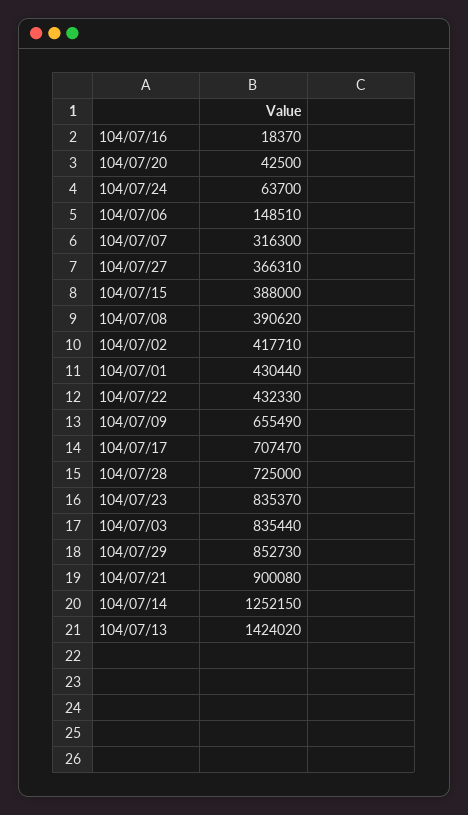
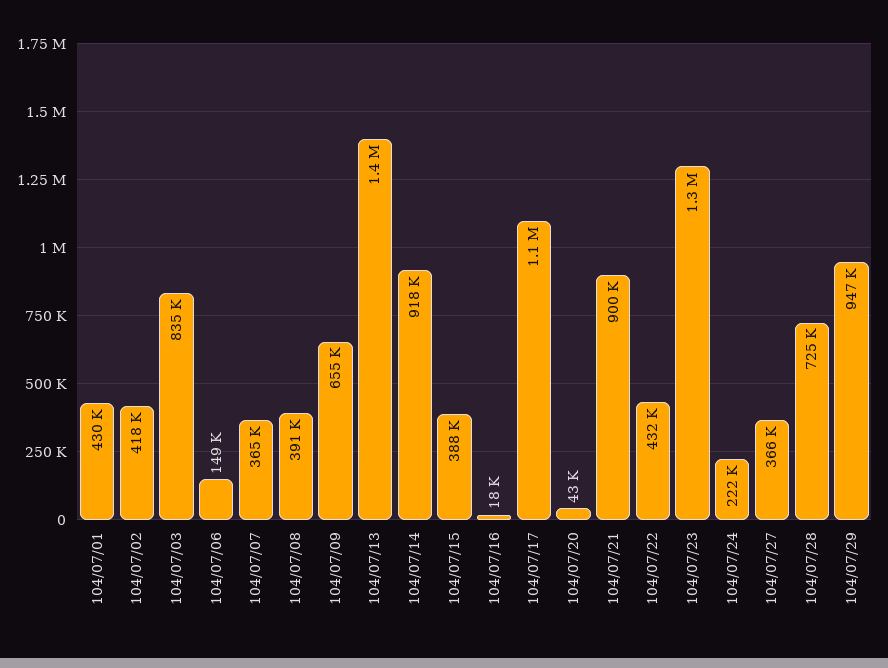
104/07/24: 63700 -> 222000
104/07/07: 316300 -> 365000
104/07/17: 707470 -> 1100000
104/07/23: 835370 -> 1300000
104/07/29: 852730 -> 947000
104/07/14: 1252150 -> 918000

